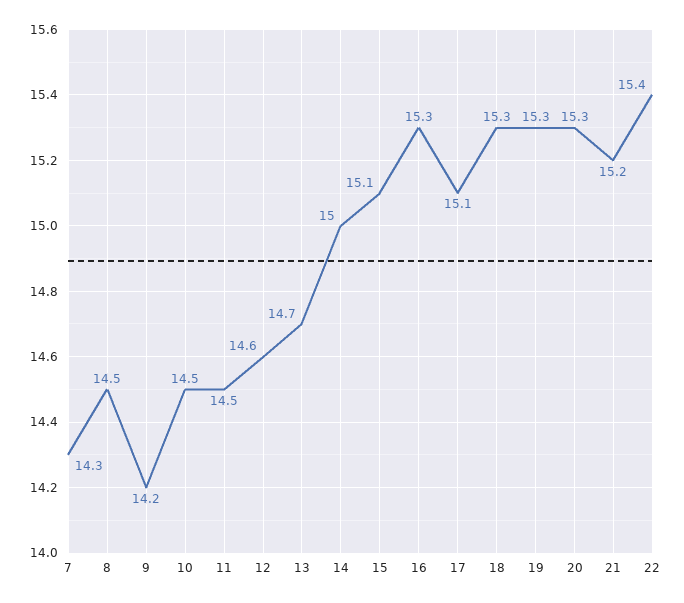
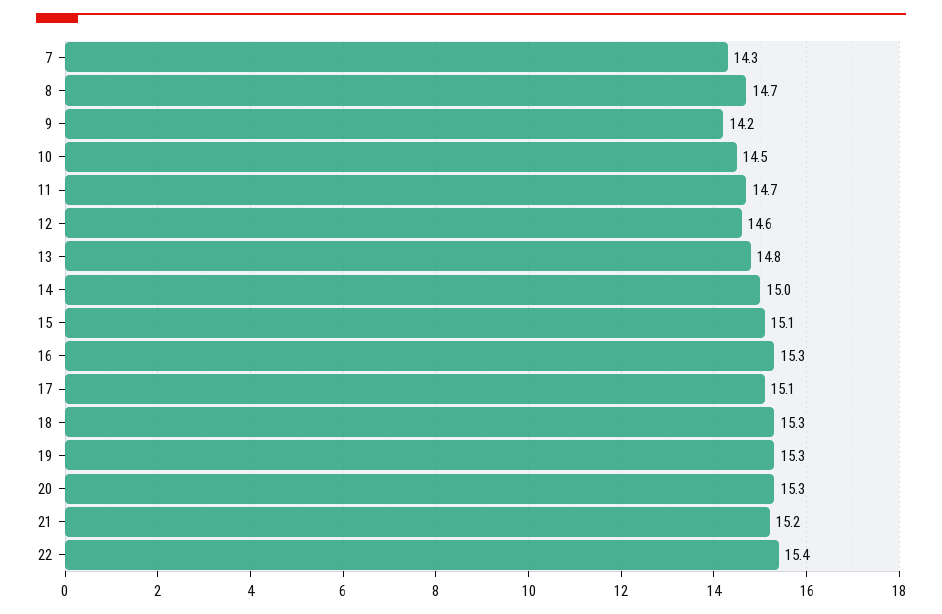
8: 14.5 -> 14.7
11: 14.5 -> 14.7
13: 14.7 -> 14.8

